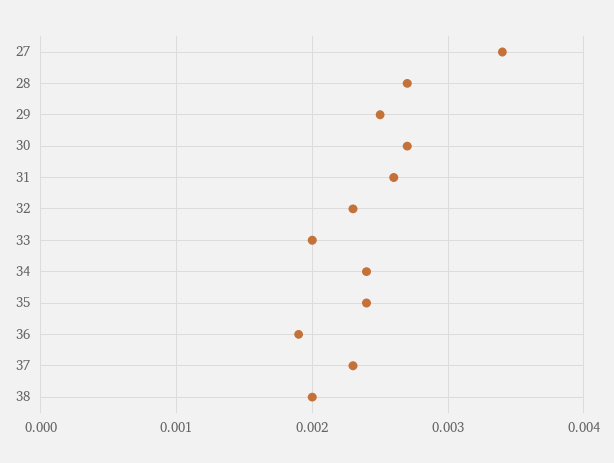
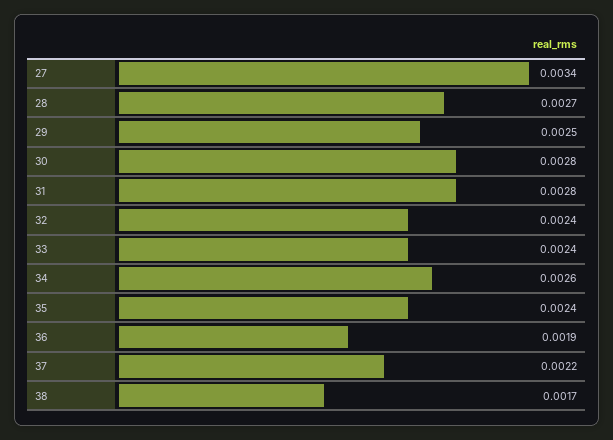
30: 0.0027 -> 0.0028
31: 0.0026 -> 0.0028
32: 0.0023 -> 0.0024
33: 0.002 -> 0.0024
34: 0.0024 -> 0.0026
37: 0.0023 -> 0.0022
38: 0.002 -> 0.0017

